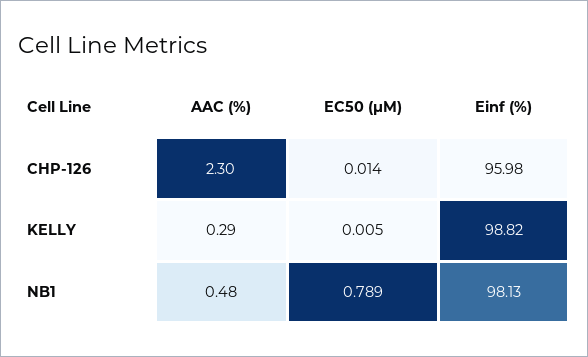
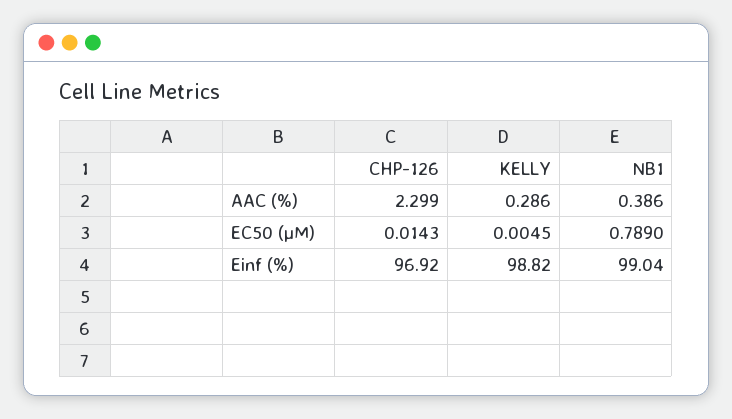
Einf (%), CHP-126: 95.98 -> 96.92
AAC (%), NB1: 0.48 -> 0.386
Einf (%), NB1: 98.13 -> 99.04

